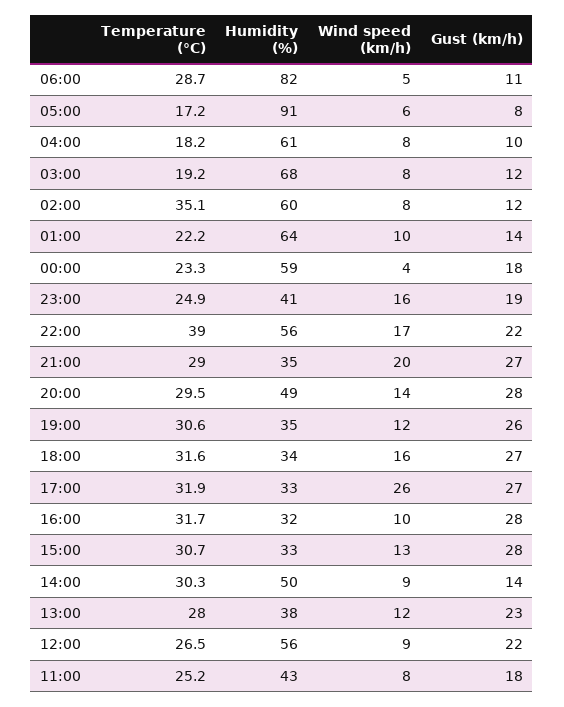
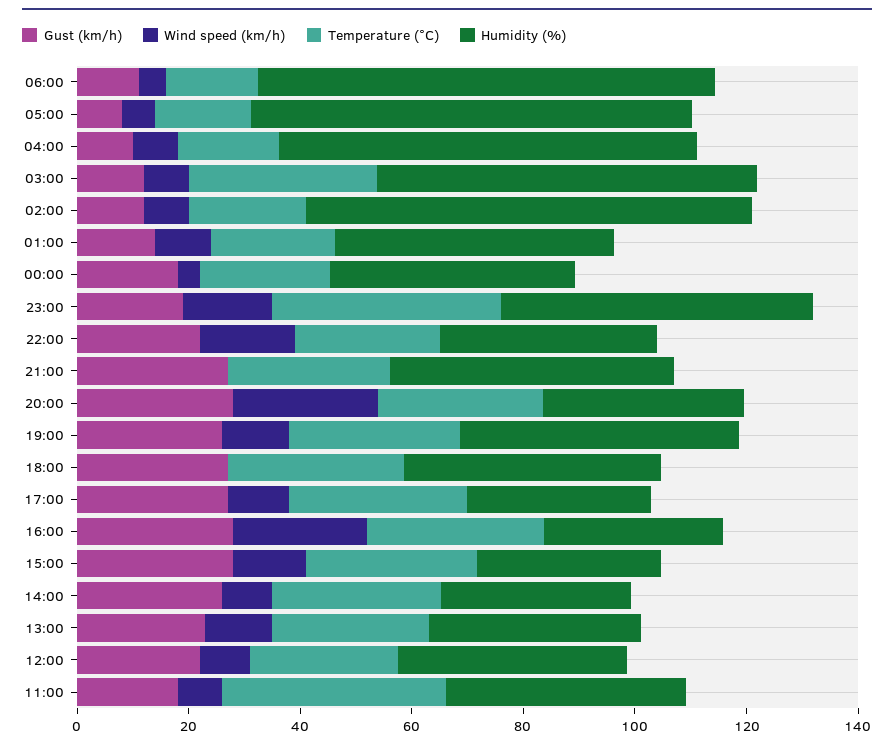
Temperature (°C), 06:00: 28.7 -> 15
Humidity (%), 05:00: 91 -> 80
Humidity (%), 04:00: 61 -> 75
Temperature (°C), 03:00: 19.2 -> 35
Temperature (°C), 02:00: 35.1 -> 20
Humidity (%), 02:00: 60 -> 80
Humidity (%), 01:00: 64 -> 50
Humidity (%), 00:00: 59 -> 45
Temperature (°C), 23:00: 24.9 -> 40
Humidity (%), 23:00: 41 -> 55
Temperature (°C), 22:00: 39 -> 25
Humidity (%), 22:00: 56 -> 40
Humidity (%), 21:00: 35 -> 50
Wind speed (km/h), 21:00: 20 -> 0
Humidity (%), 20:00: 49 -> 35
Wind speed (km/h), 20:00: 14 -> 25
Humidity (%), 19:00: 35 -> 50
Humidity (%), 18:00: 34 -> 45
Wind speed (km/h), 18:00: 16 -> 0
Wind speed (km/h), 17:00: 26 -> 10
Wind speed (km/h), 16:00: 10 -> 25
Humidity (%), 14:00: 50 -> 35
Gust (km/h), 14:00: 14 -> 25
Humidity (%), 12:00: 56 -> 40
Temperature (°C), 11:00: 25.2 -> 40

